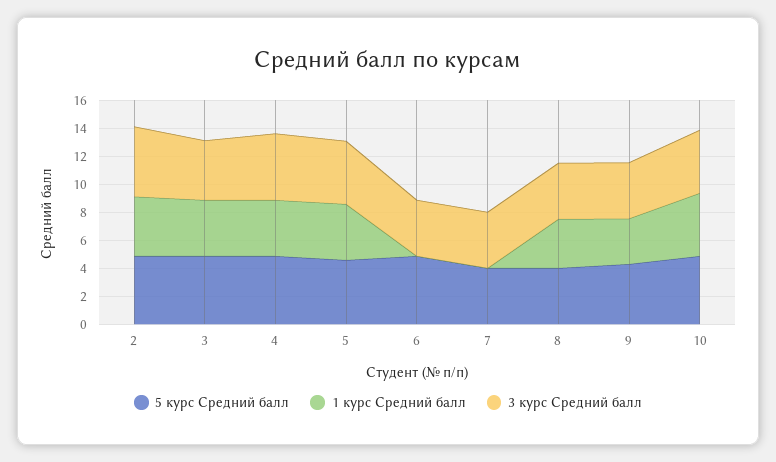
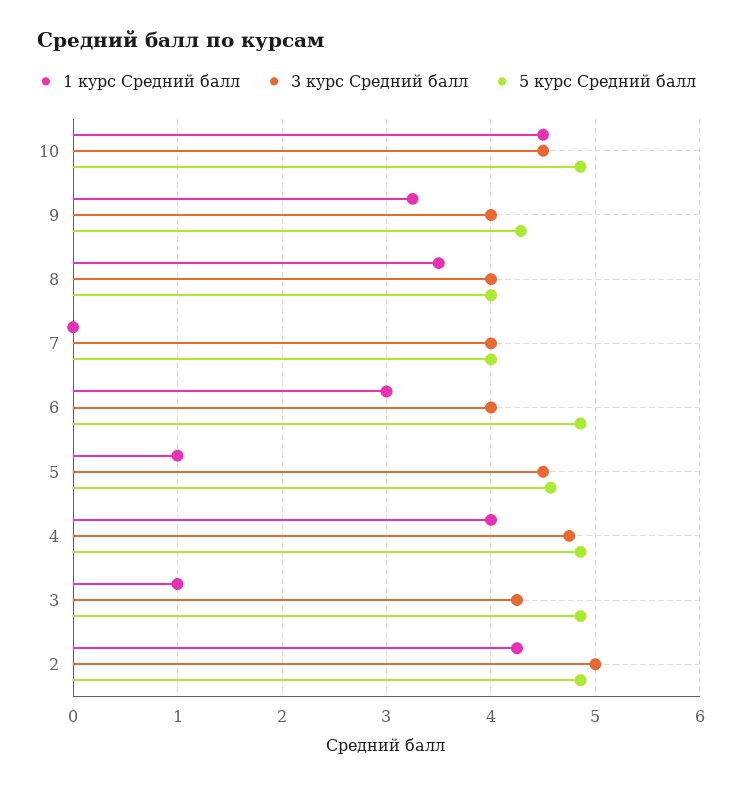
1 курс Средний балл, 3: 4 -> 1
1 курс Средний балл, 5: 4 -> 1
1 курс Средний балл, 6: 0 -> 3

